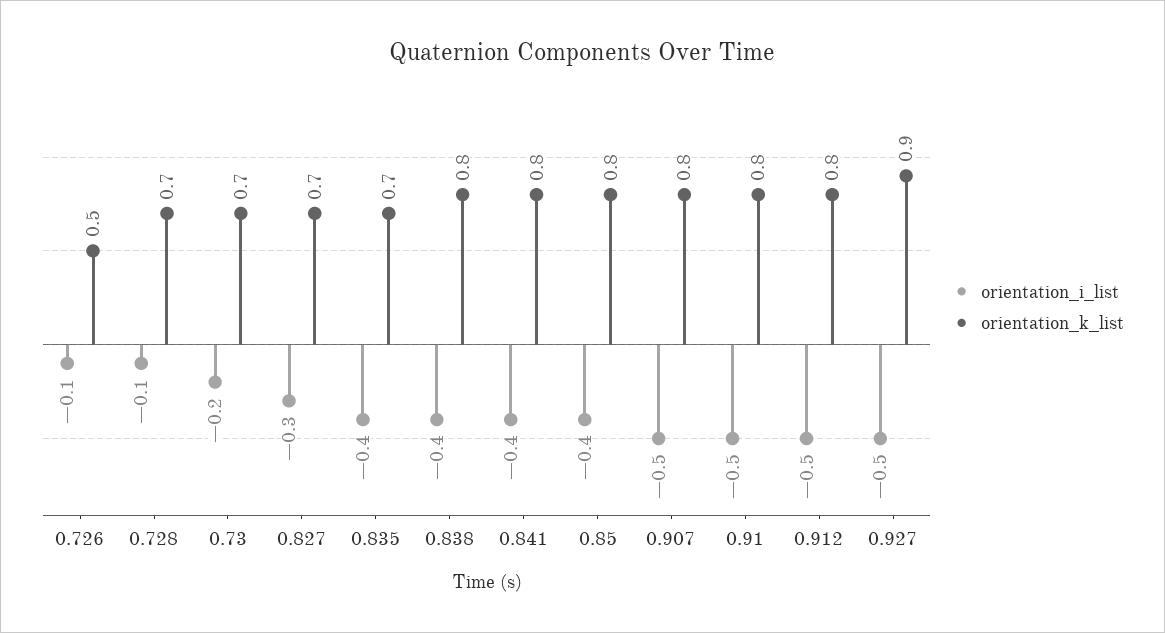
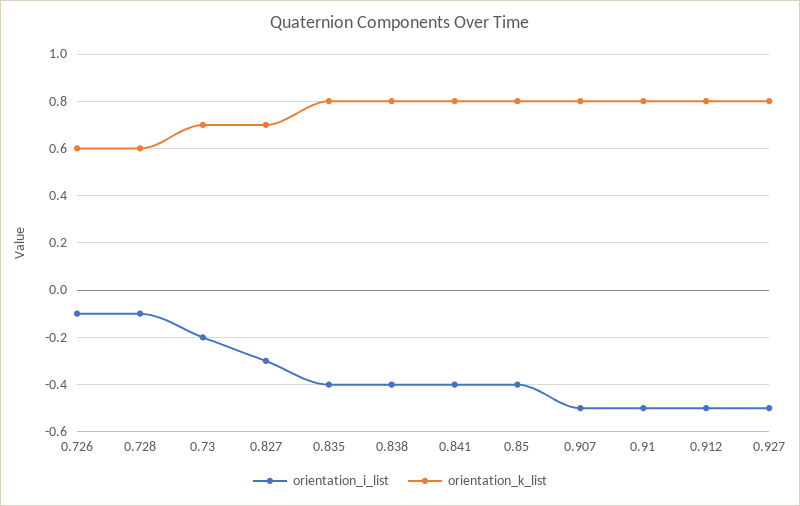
orientation_k_list, 0.726: 0.5 -> 0.6
orientation_k_list, 0.728: 0.7 -> 0.6
orientation_k_list, 0.835: 0.7 -> 0.8
orientation_k_list, 0.927: 0.9 -> 0.8

